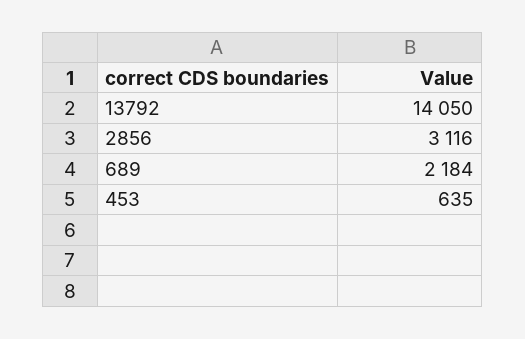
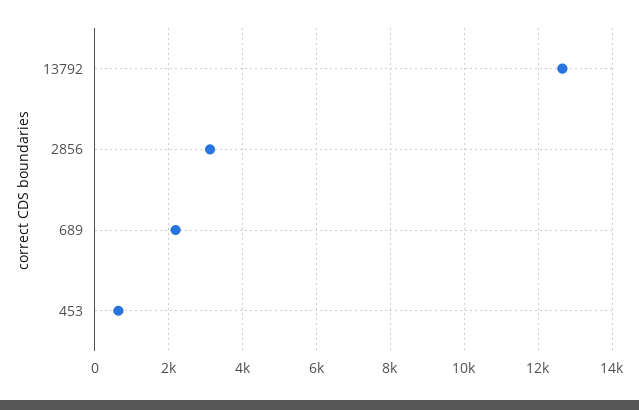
13792: 14050 -> 12600

